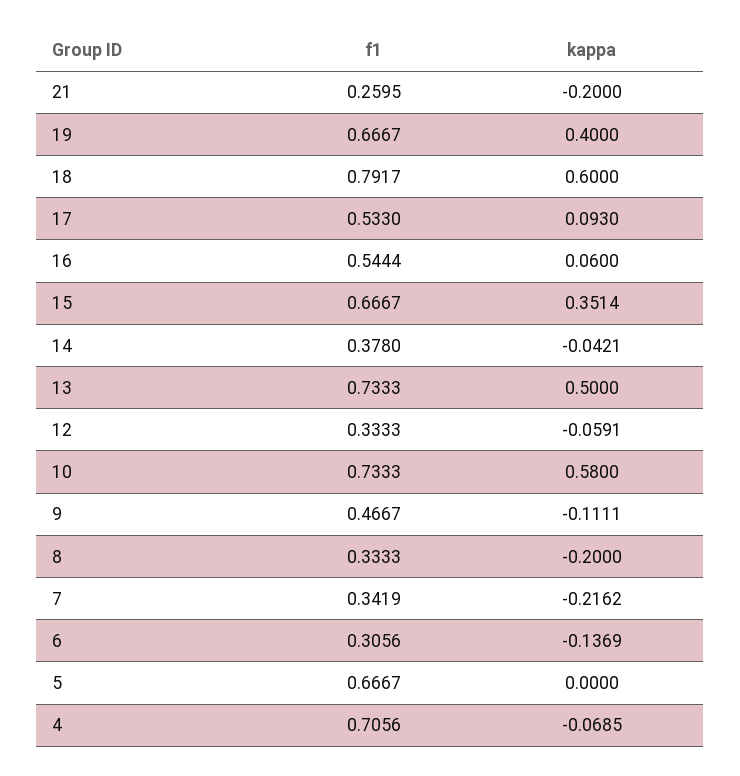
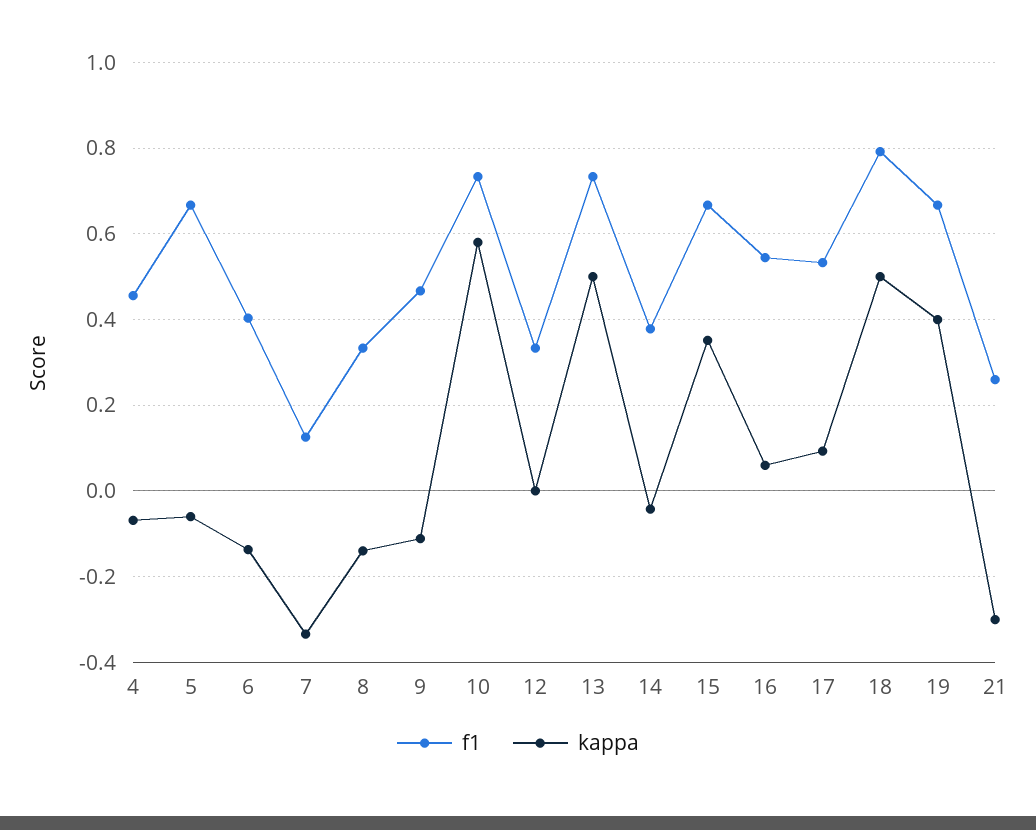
kappa, 21: -0.2 -> -0.3
kappa, 18: 0.6 -> 0.5
kappa, 12: -0.0591 -> 0
kappa, 8: -0.2 -> -0.14
f1, 7: 0.3419 -> 0.12
kappa, 7: -0.2162 -> -0.34
f1, 6: 0.3056 -> 0.4
kappa, 5: 0 -> -0.06
f1, 4: 0.7056 -> 0.46

